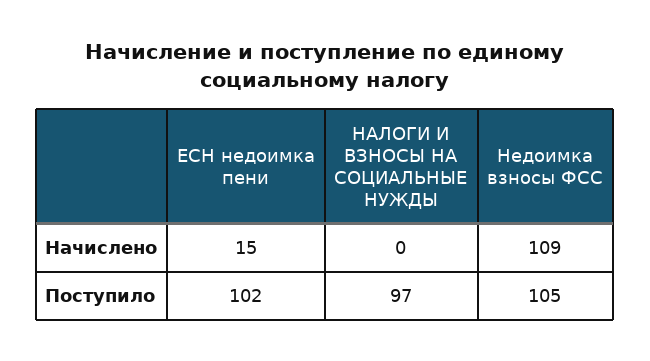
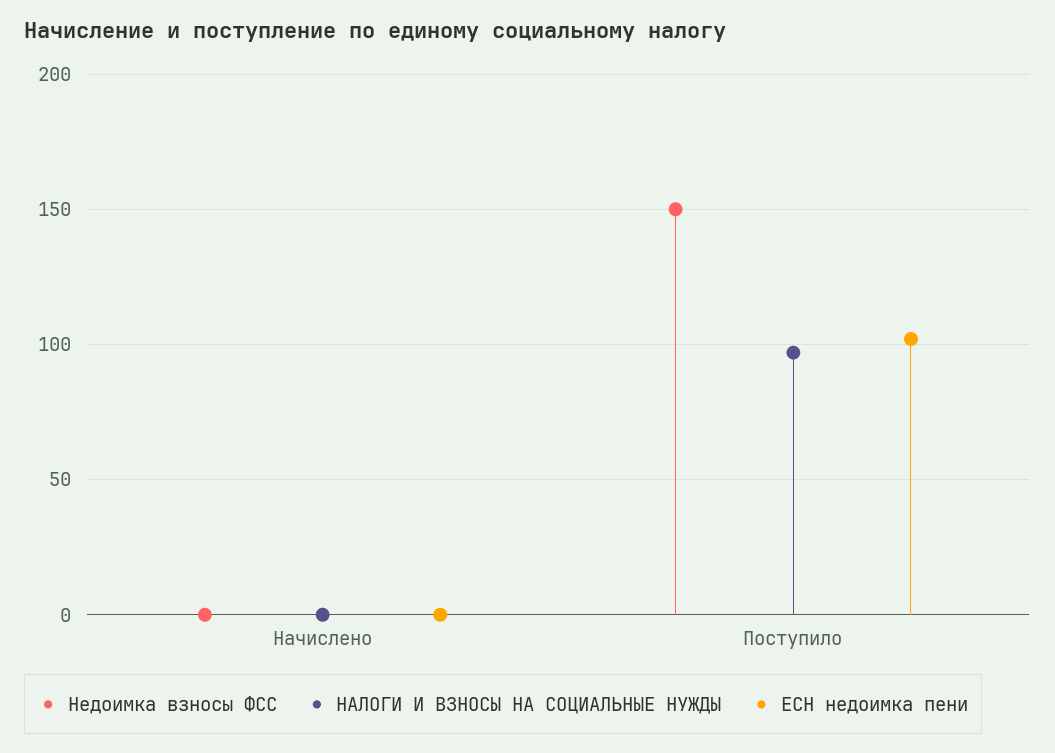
ЕСН недоимка пени, Начислено: 15 -> 0
Недоимка взносы ФСС, Начислено: 109 -> 0
Недоимка взносы ФСС, Поступило: 105 -> 150

